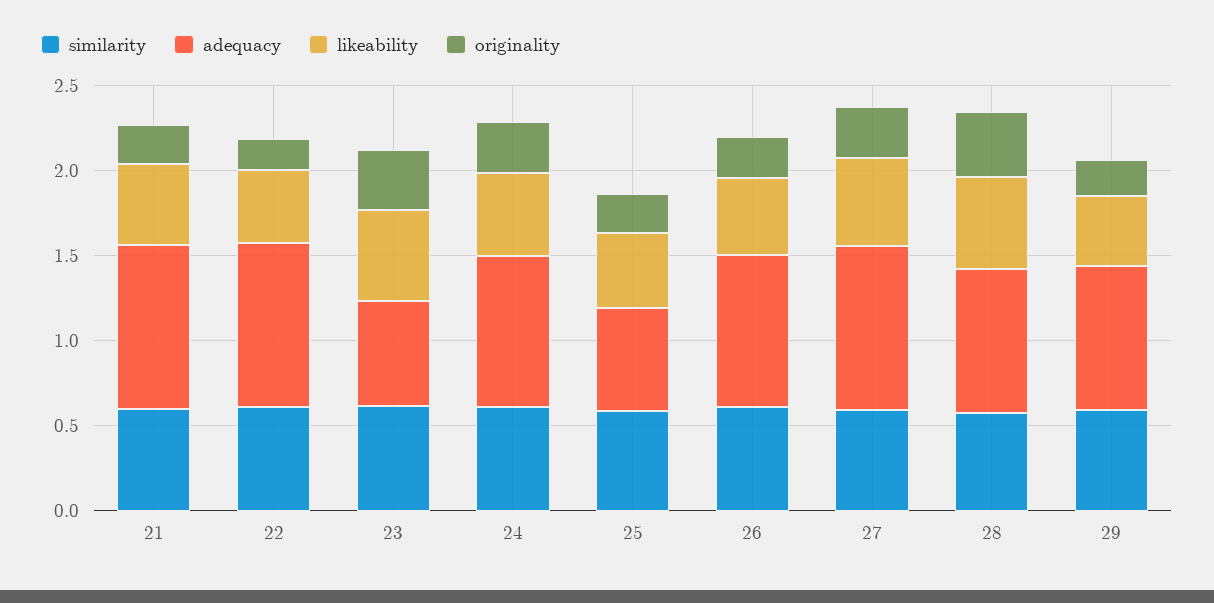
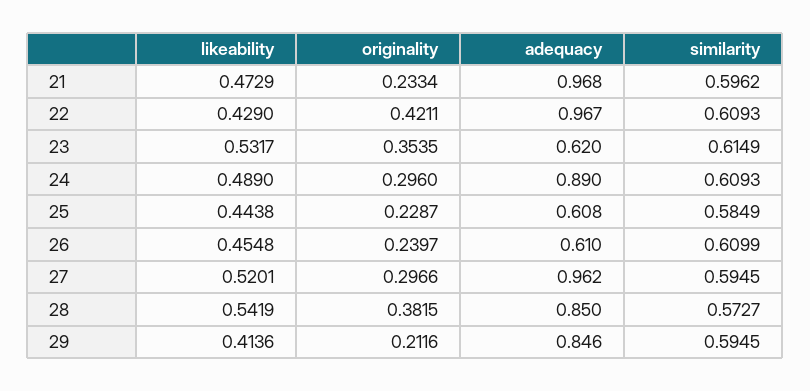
originality, 22: 0.2 -> 0.4211
adequacy, 26: 0.9 -> 0.61

